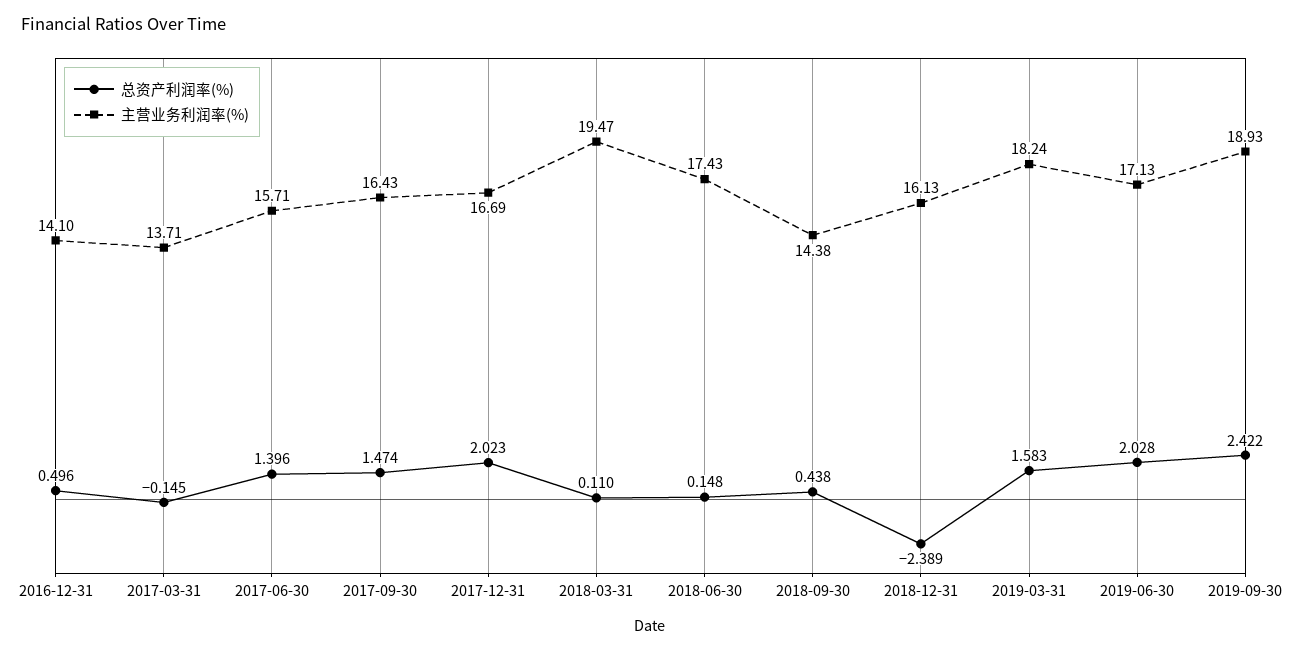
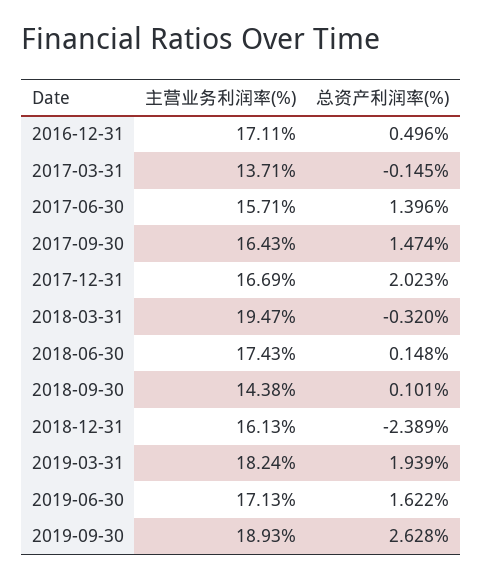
主营业务利润率(%), 2016-12-31: 14.1 -> 17.11
总资产利润率(%), 2018-03-31: 0.11 -> -0.32
总资产利润率(%), 2018-09-30: 0.438 -> 0.101
总资产利润率(%), 2019-03-31: 1.583 -> 1.939
总资产利润率(%), 2019-06-30: 2.028 -> 1.622
总资产利润率(%), 2019-09-30: 2.422 -> 2.628

